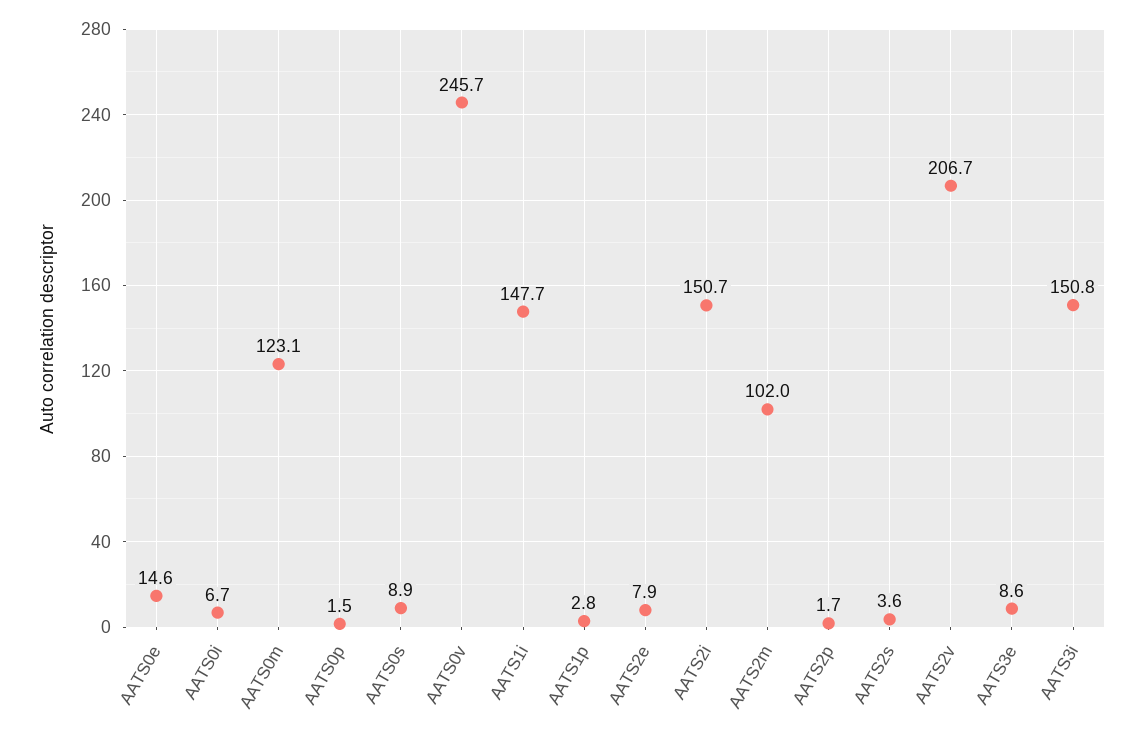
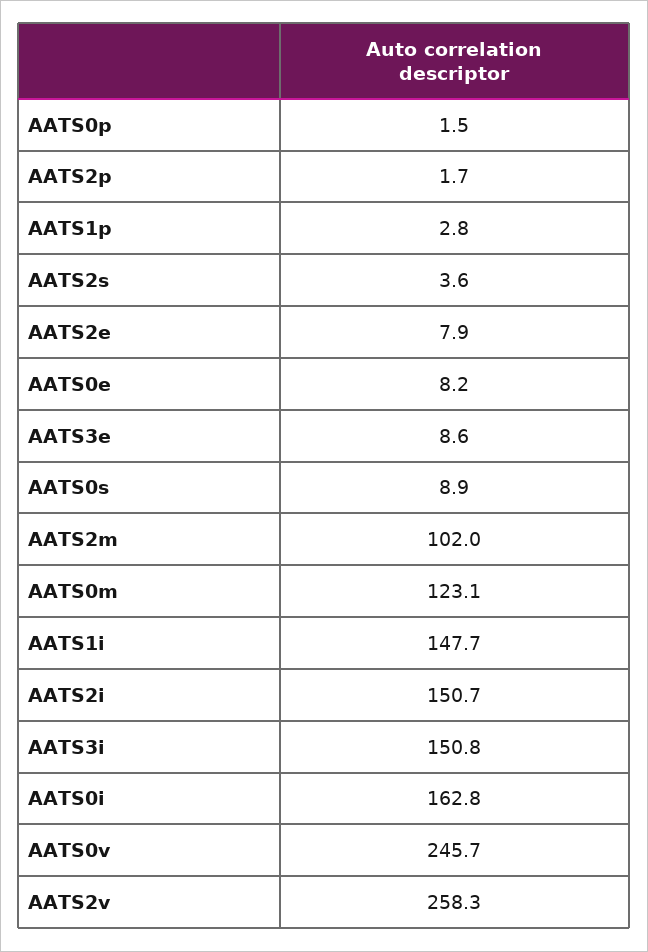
AATS0e: 14.6 -> 8.2
AATS0i: 6.7 -> 162.8
AATS2v: 206.7 -> 258.3

